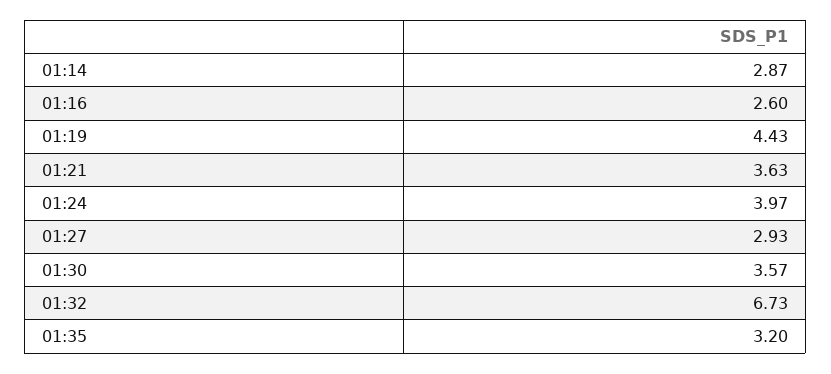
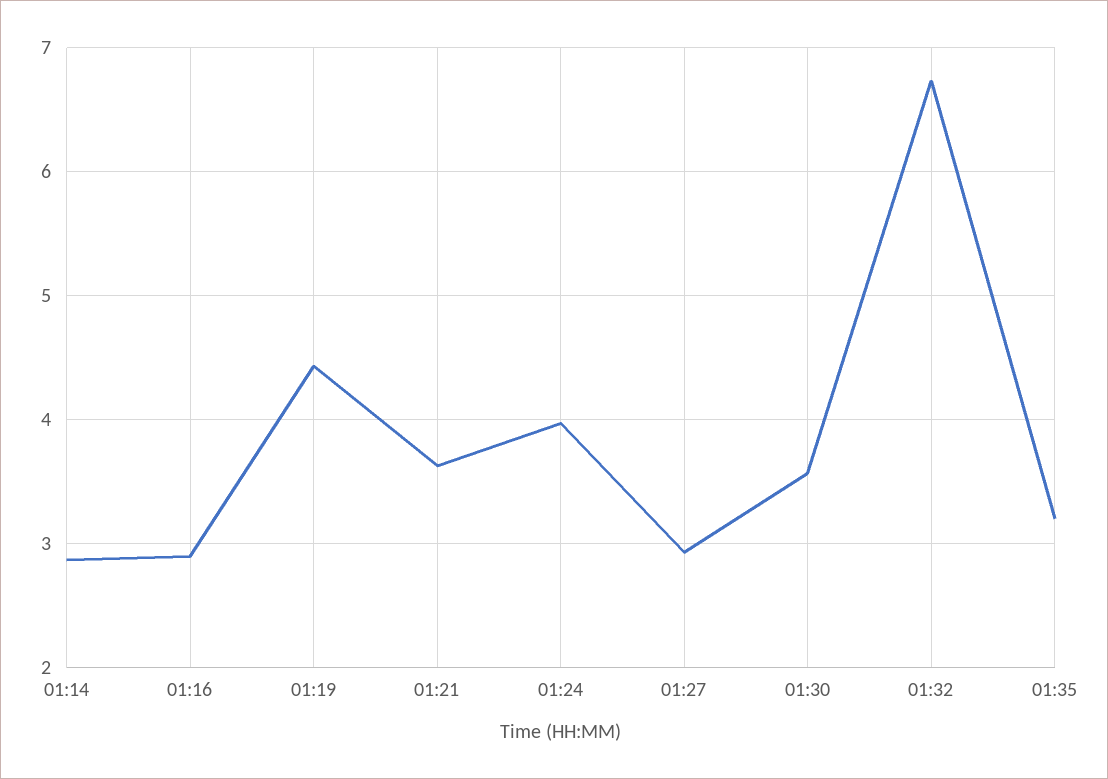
01:16: 2.6 -> 2.9

